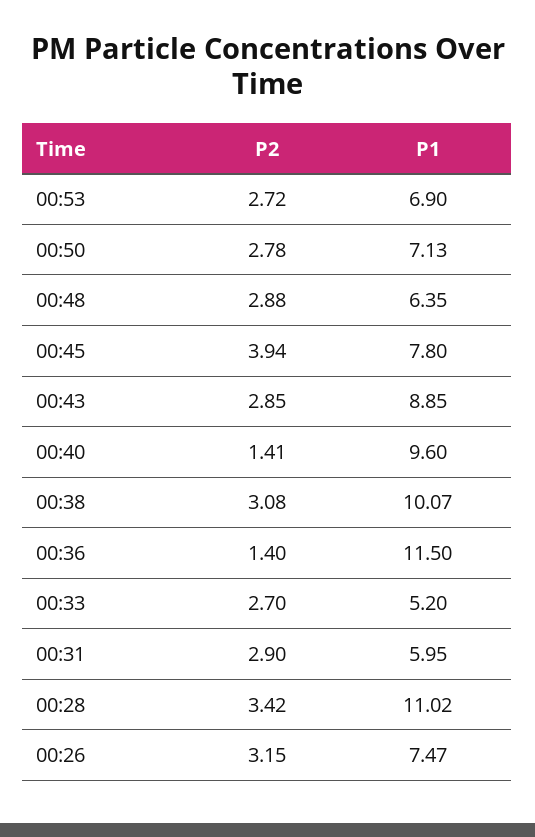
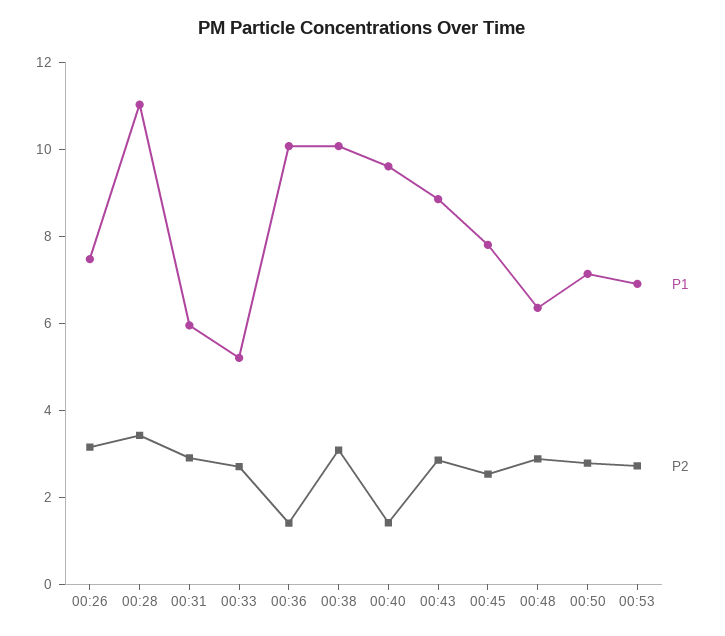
P2, 00:45: 3.94 -> 2.5
P1, 00:36: 11.5 -> 10

